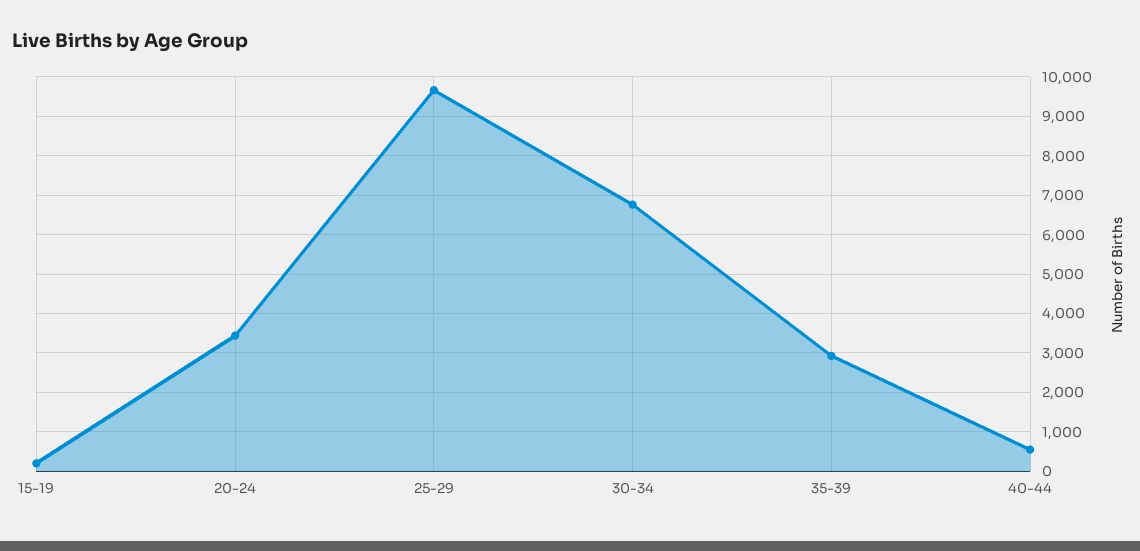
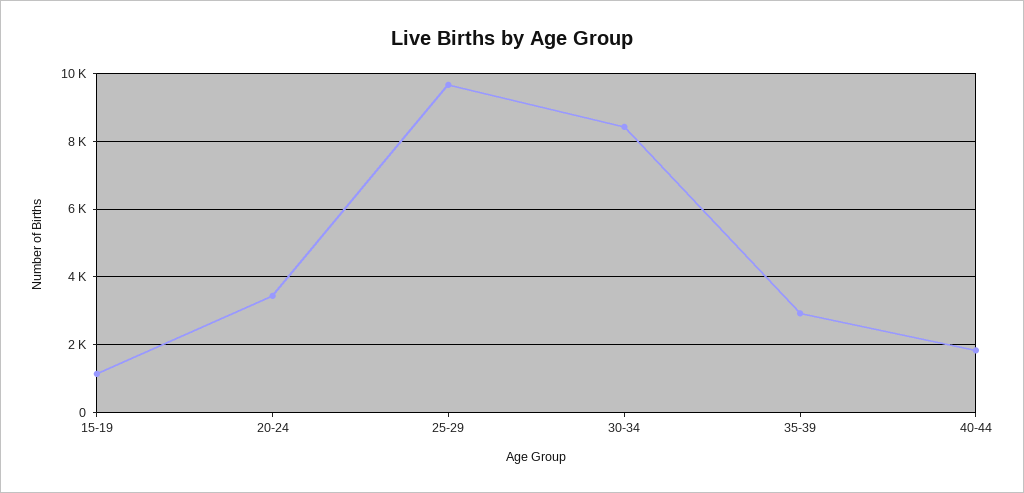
15-19: 200 -> 1200
30-34: 6800 -> 8400
40-44: 600 -> 1800

